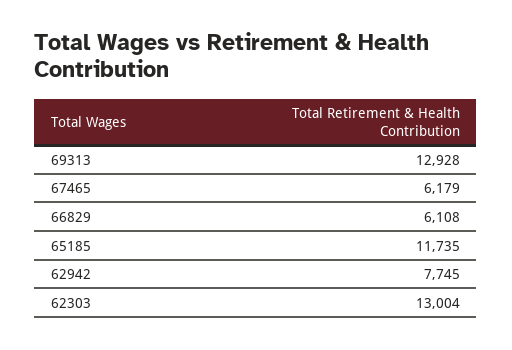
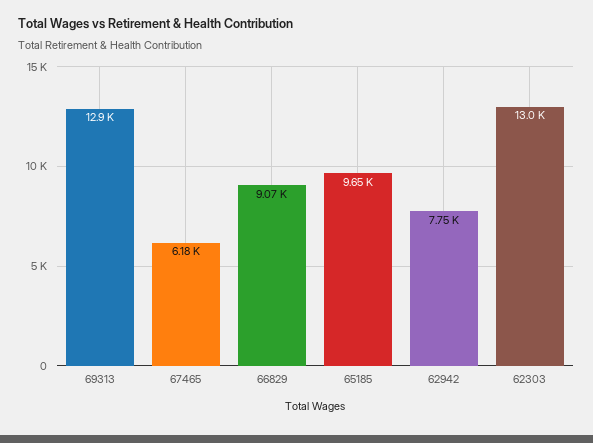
66829: 6108 -> 9070
65185: 11735 -> 9650

